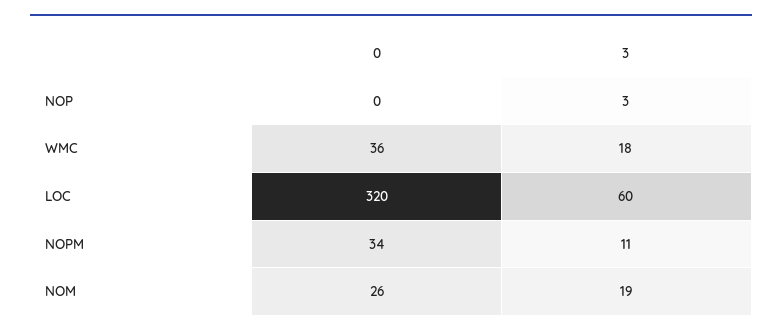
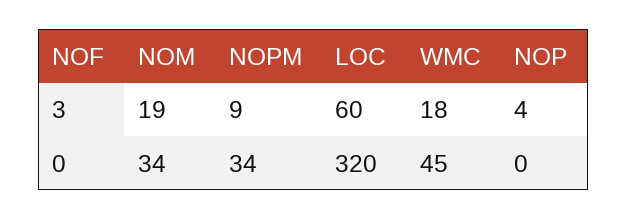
3, NOP: 3 -> 4
0, WMC: 36 -> 45
3, NOPM: 11 -> 9
0, NOM: 26 -> 34

